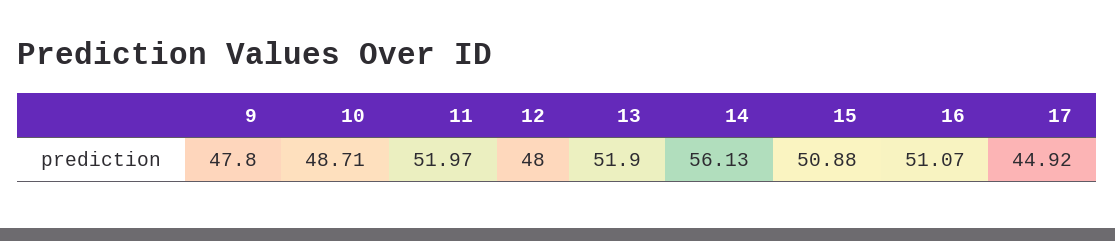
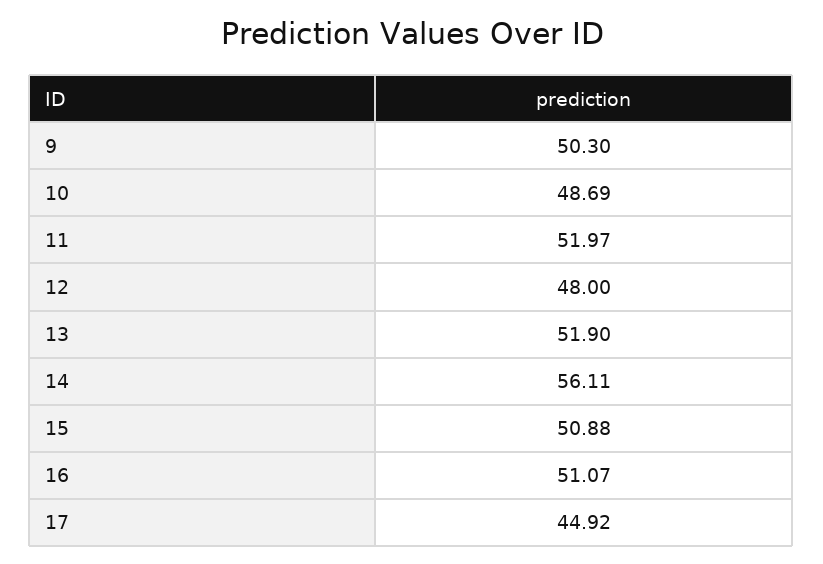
9: 47.8 -> 50.3
10: 48.71 -> 48.69
14: 56.13 -> 56.11

